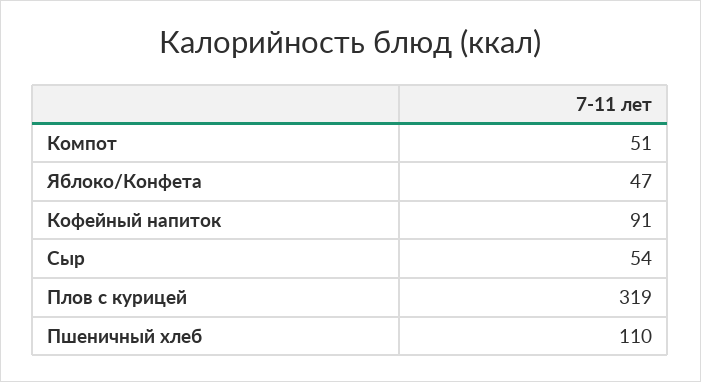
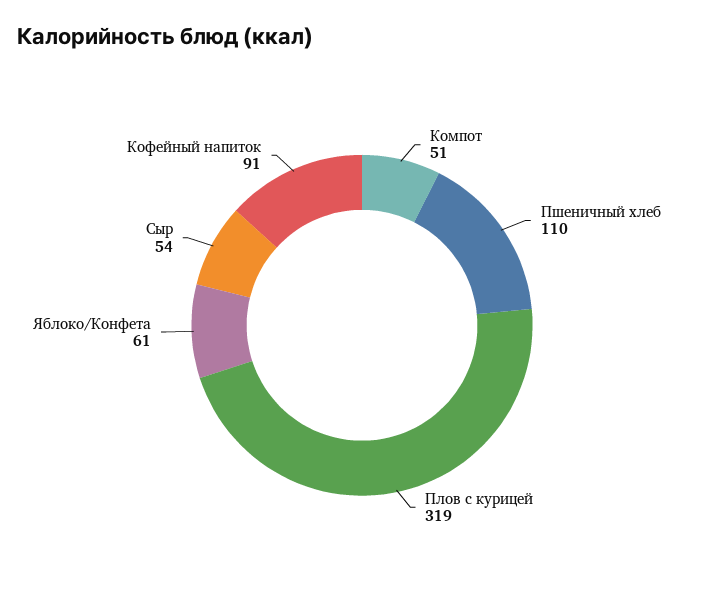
Яблоко/Конфета: 47 -> 61

